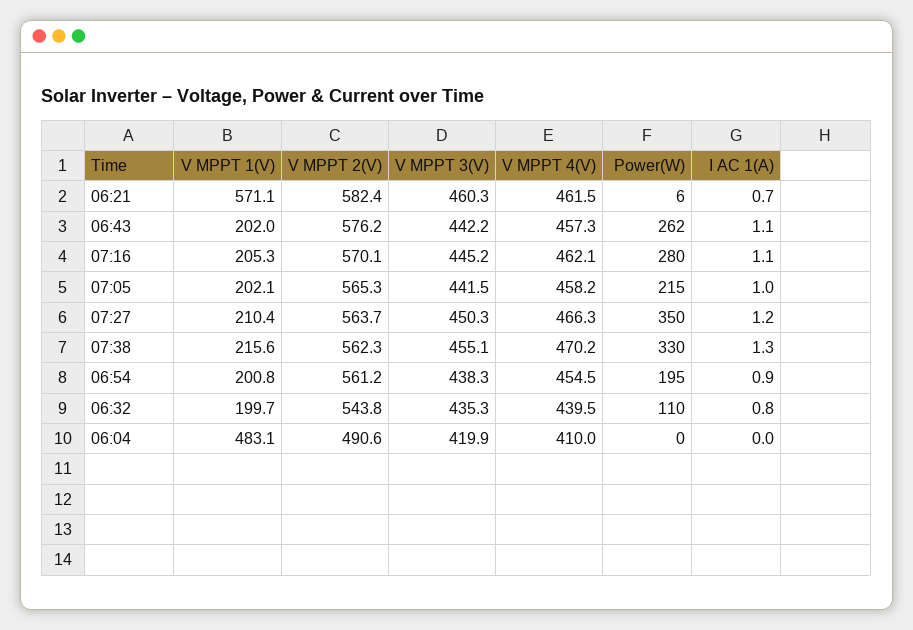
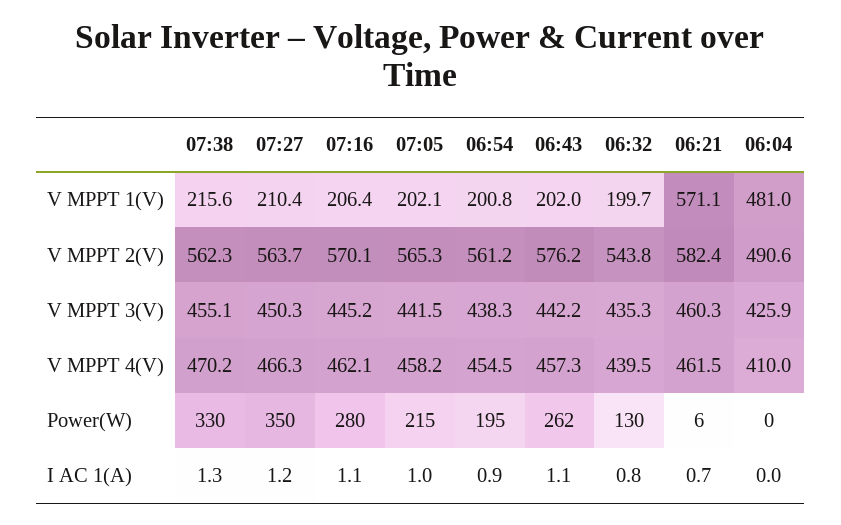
V MPPT 1(V), 07:16: 205.3 -> 206.4
Power(W), 06:32: 110 -> 130
V MPPT 1(V), 06:04: 483.1 -> 481
V MPPT 3(V), 06:04: 419.9 -> 425.9

